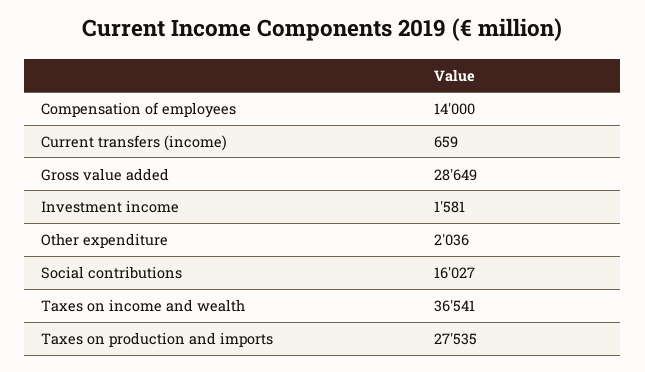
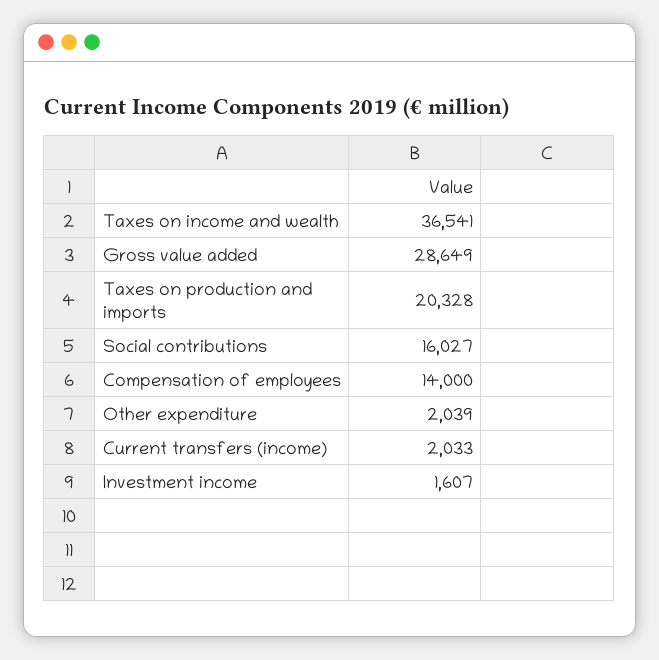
Current transfers (income): 659 -> 2033
Investment income: 1581 -> 1607
Other expenditure: 2036 -> 2039
Taxes on production and imports: 27535 -> 20328

